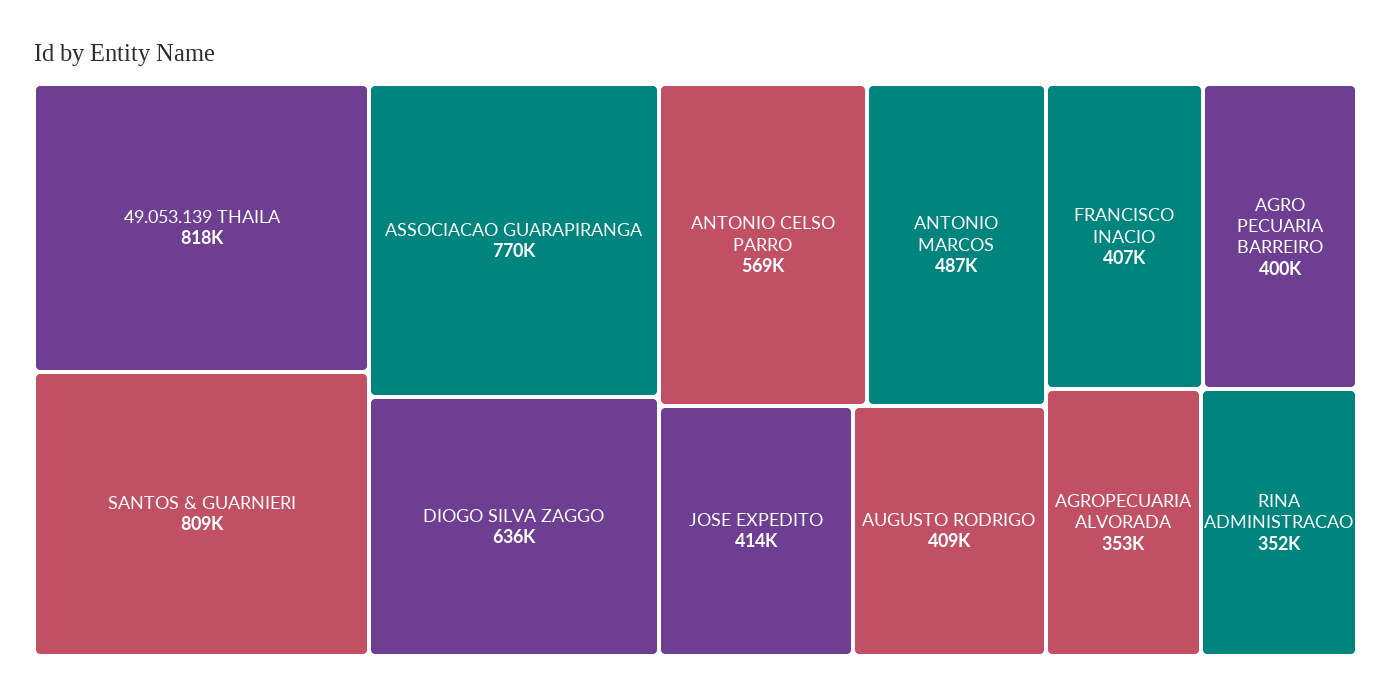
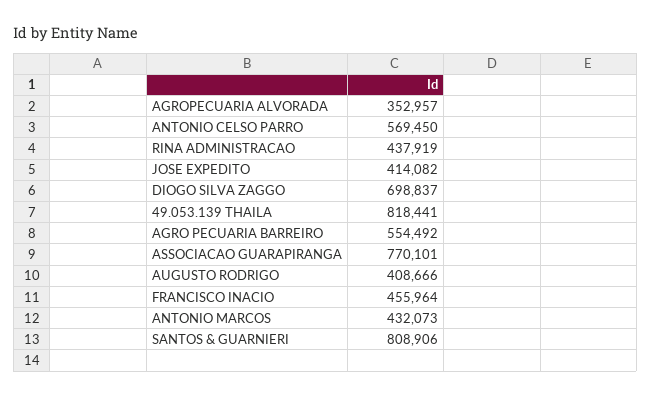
DIOGO SILVA ZAGGO: 636000 -> 698837
ANTONIO MARCOS: 487000 -> 432073
FRANCISCO INACIO: 407000 -> 455964
AGRO PECUARIA BARREIRO: 400000 -> 554492
RINA ADMINISTRACAO: 352000 -> 437919

